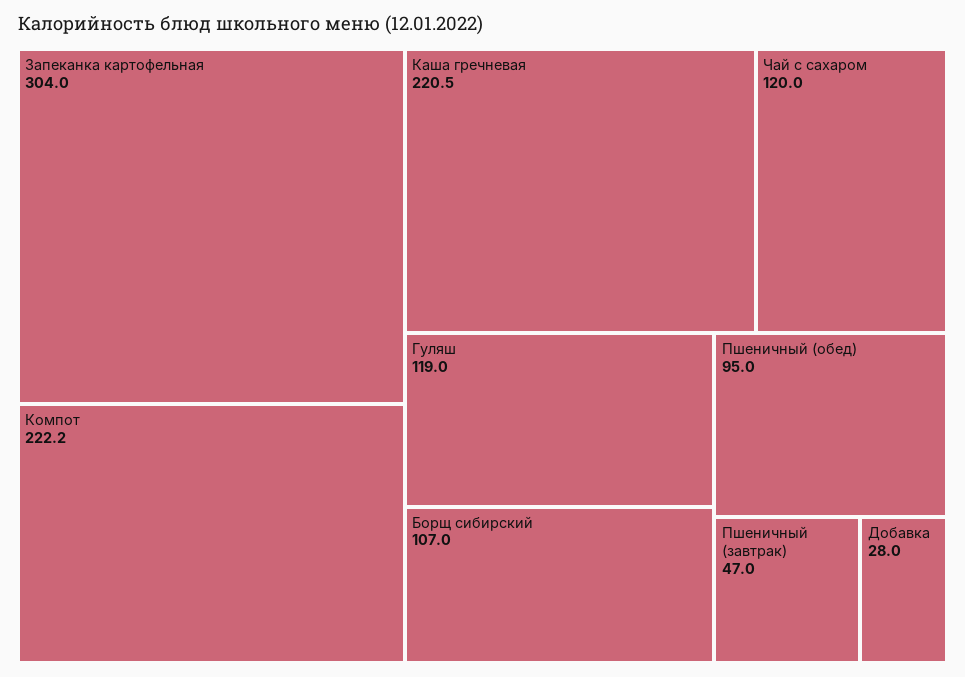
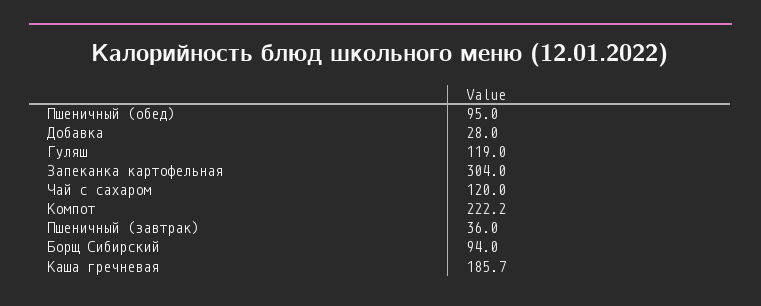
Каша гречневая: 220.5 -> 185.7
Борщ сибирский: 107 -> 94
Пшеничный (завтрак): 47 -> 36

